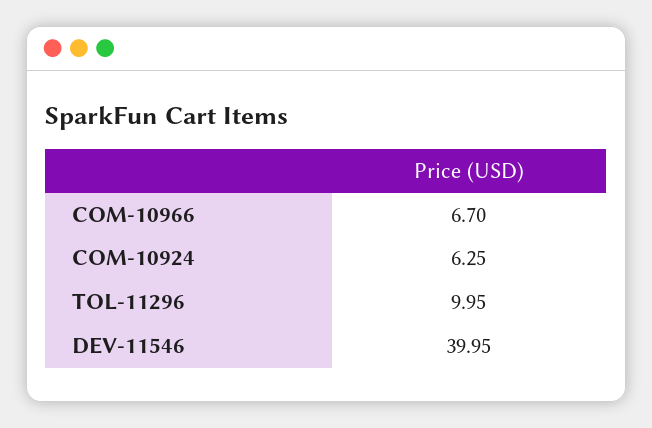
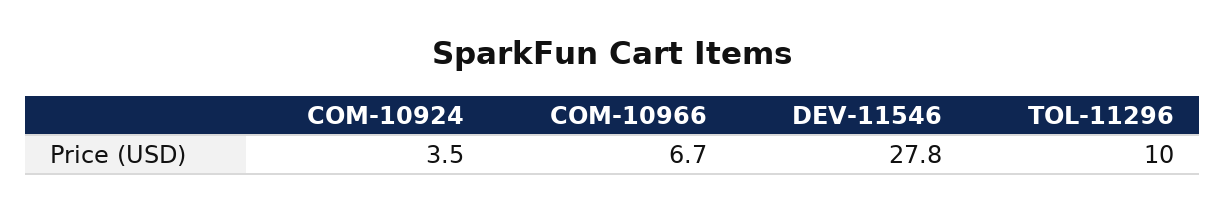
COM-10924: 6.25 -> 3.5
DEV-11546: 39.95 -> 27.8

